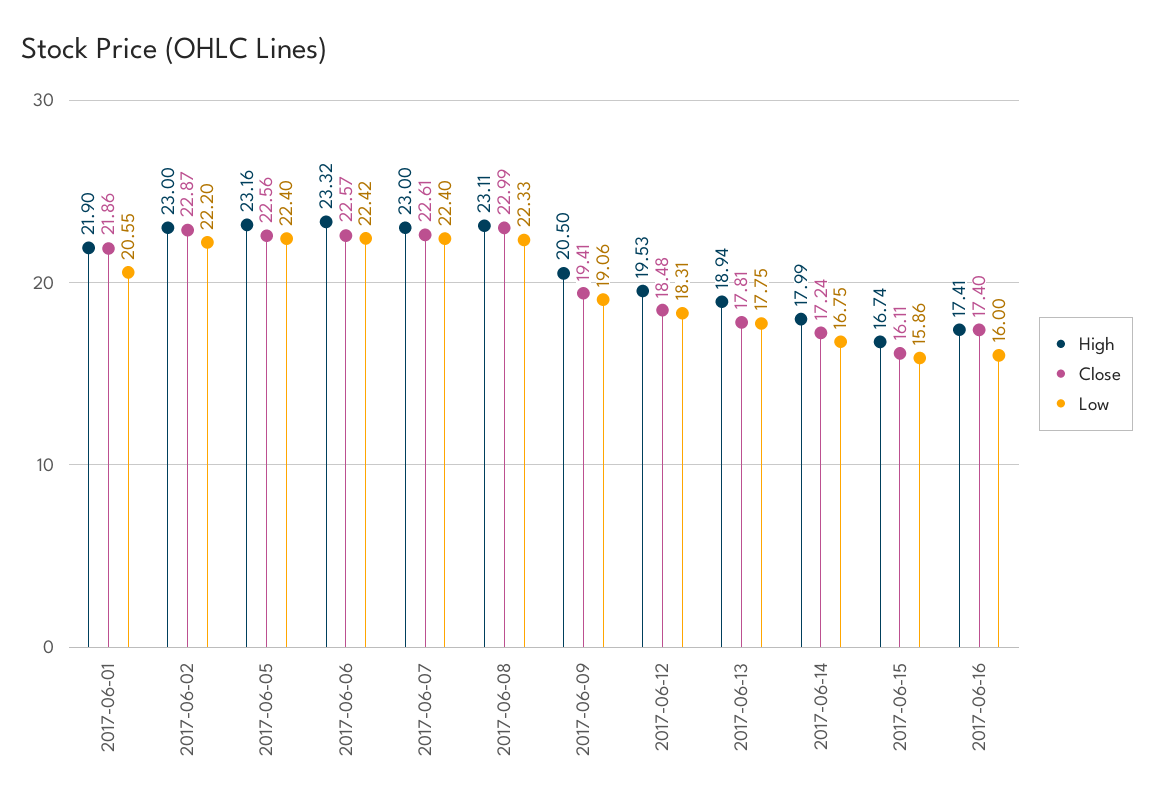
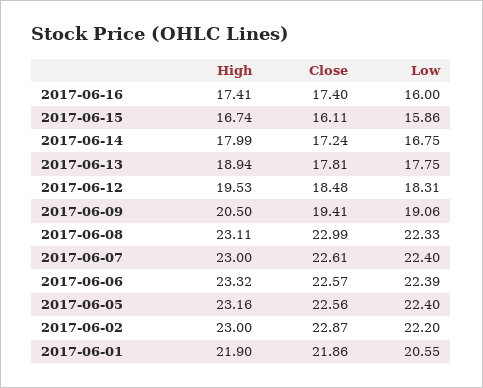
Low, 2017-06-06: 22.42 -> 22.39

